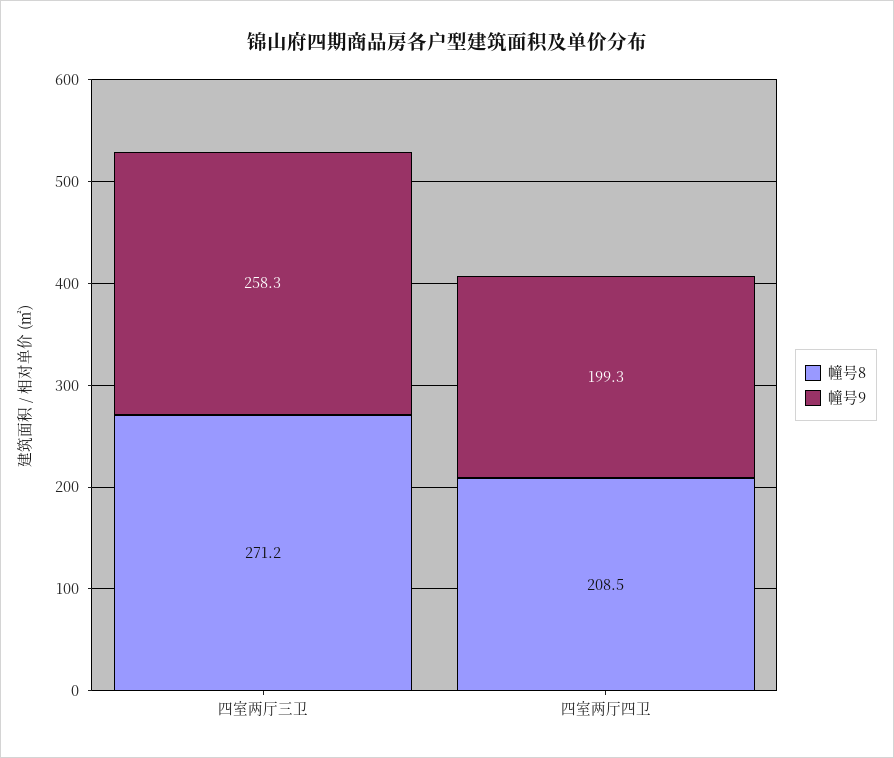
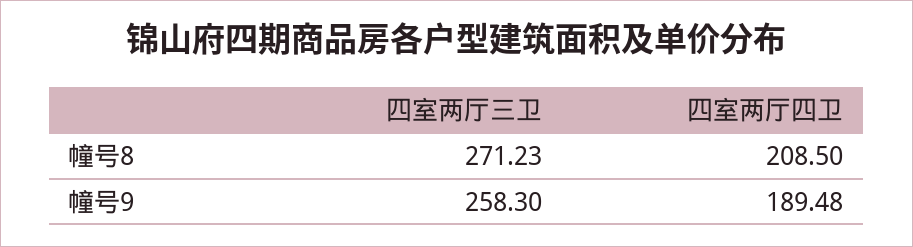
幢号9, 四室两厅四卫: 199.3 -> 189.48

